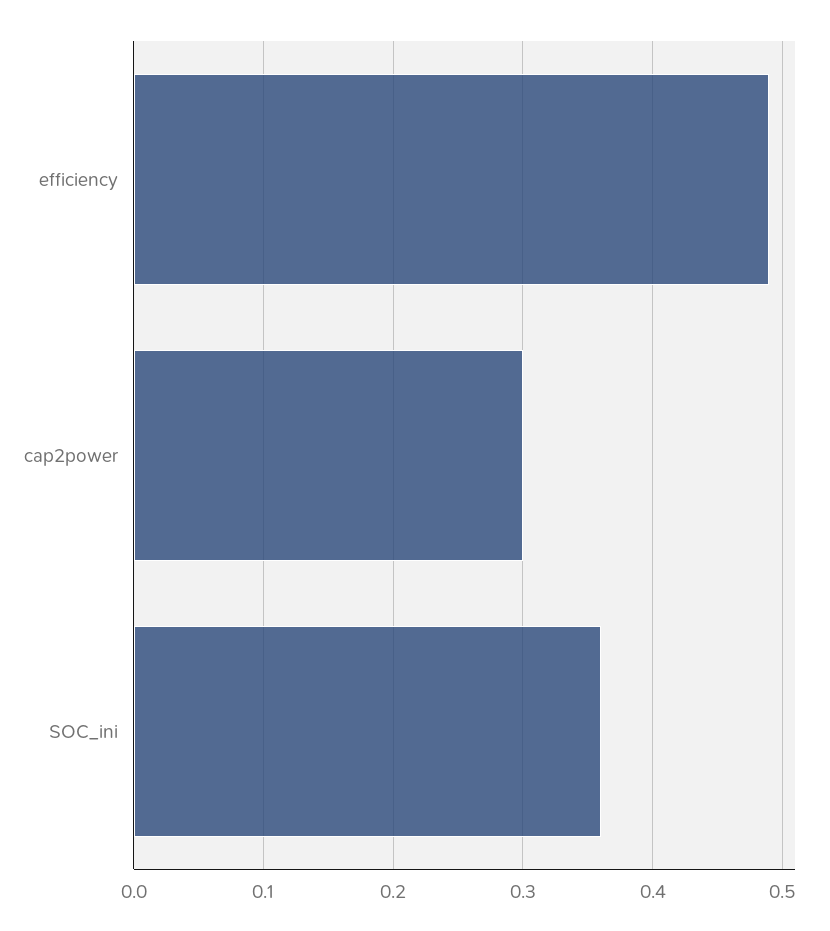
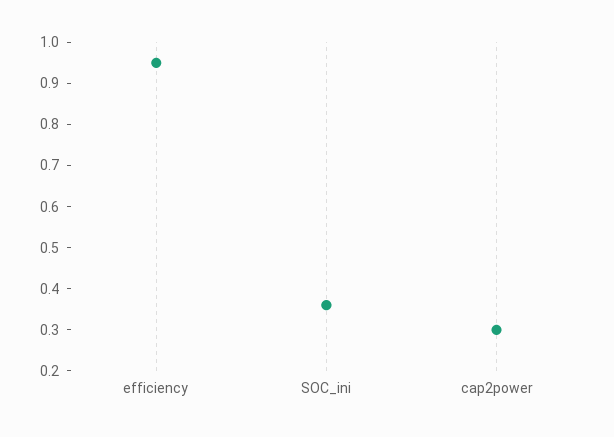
efficiency: 0.49 -> 0.95

